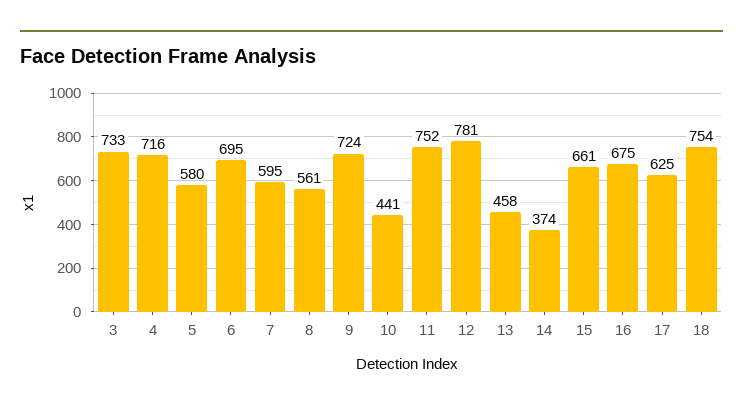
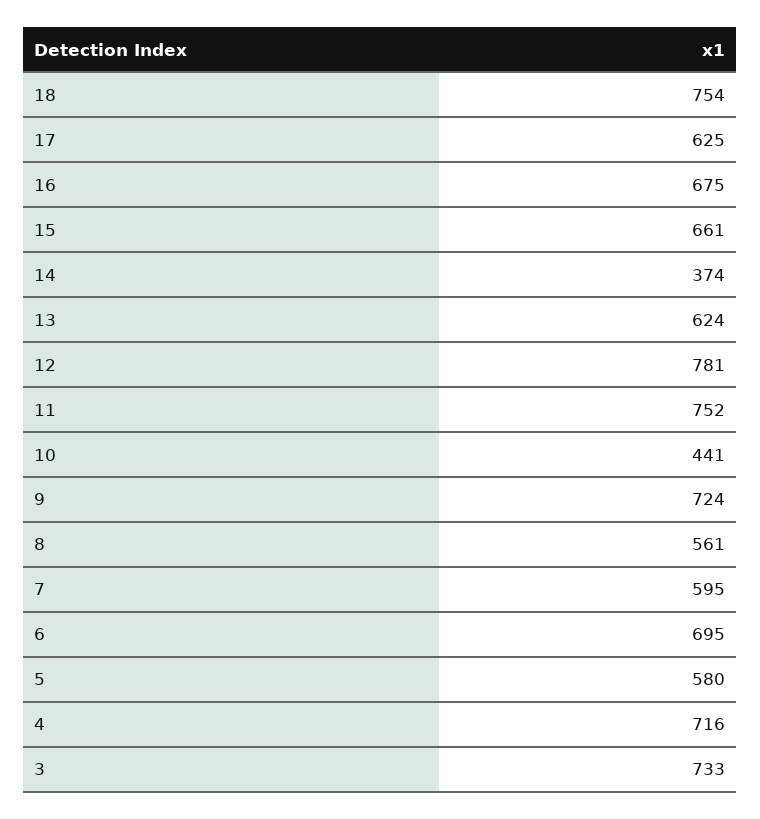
13: 458 -> 624

